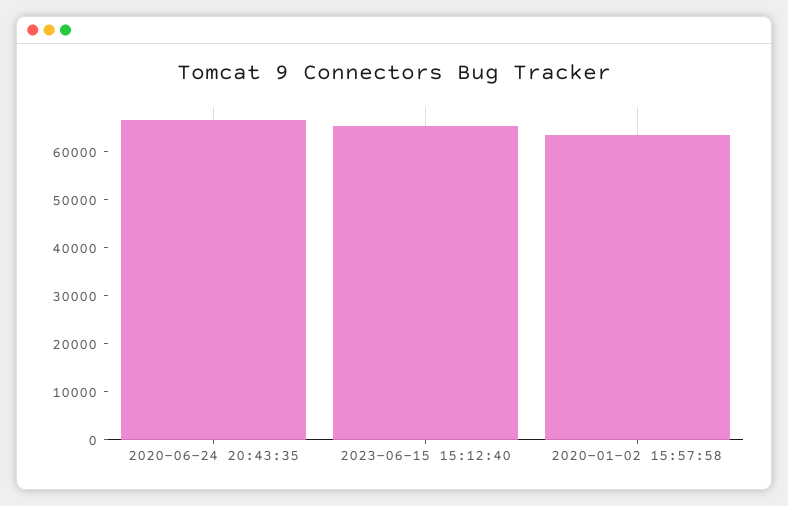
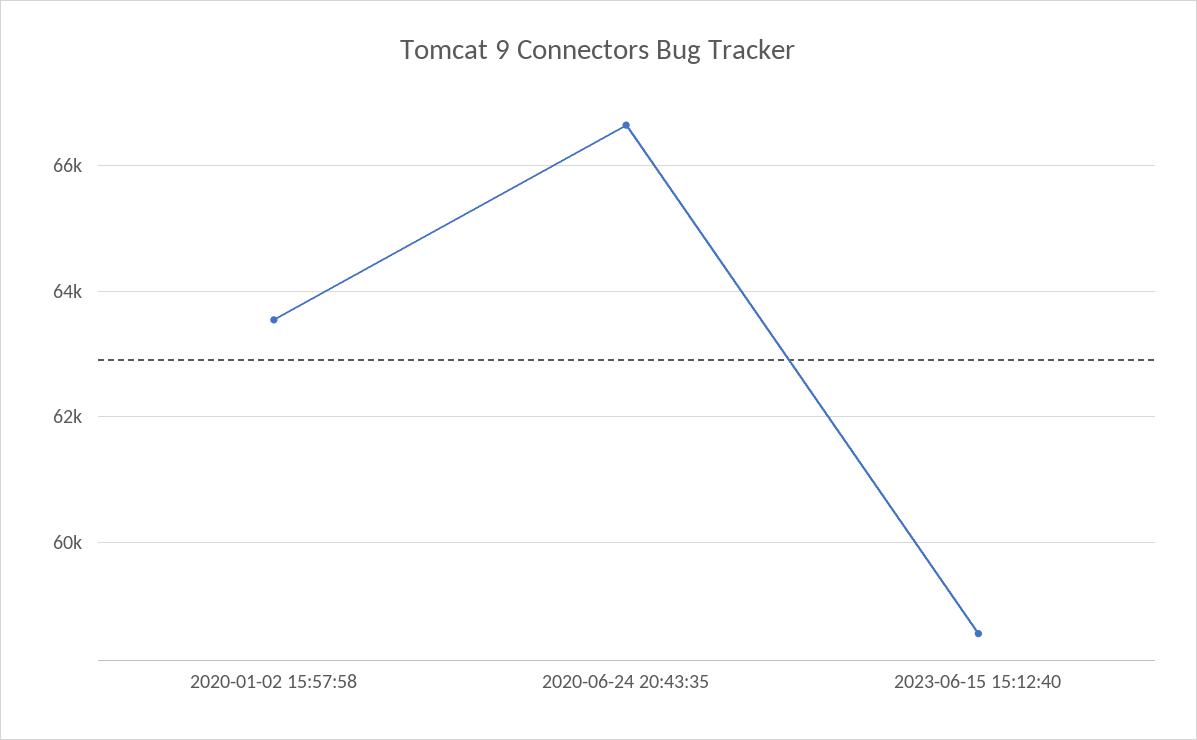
2023-06-15 15:12:40: 66000 -> 58600

